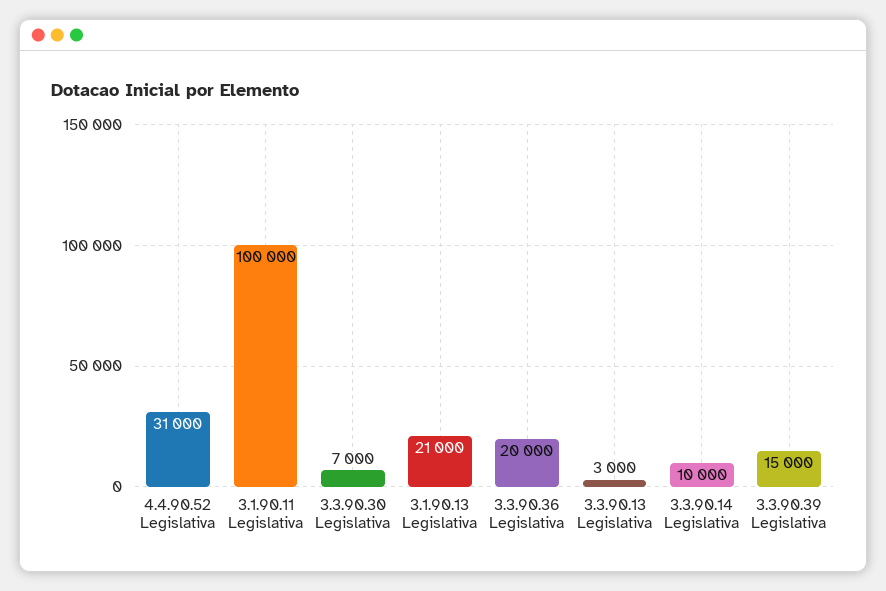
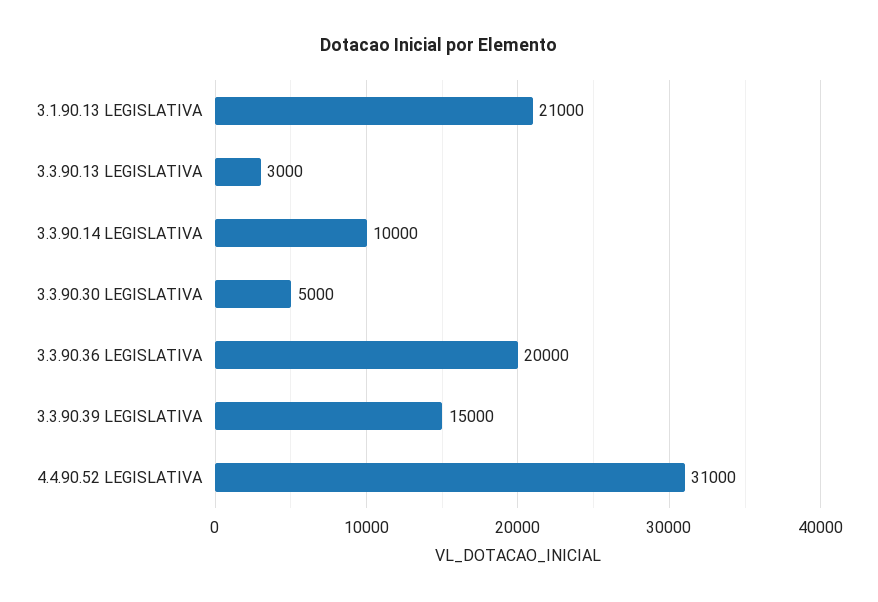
3.1.90.11 Legislativa: 100000 -> none
3.3.90.30 Legislativa: 7000 -> 5000

